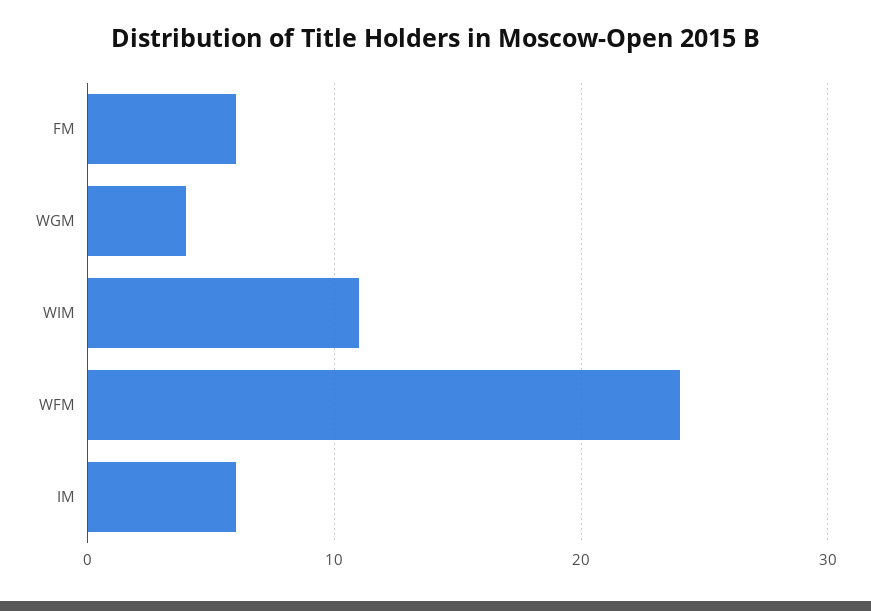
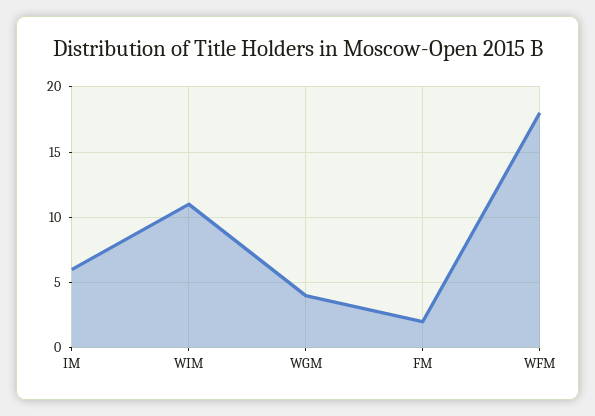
FM: 6 -> 2
WFM: 24 -> 18

